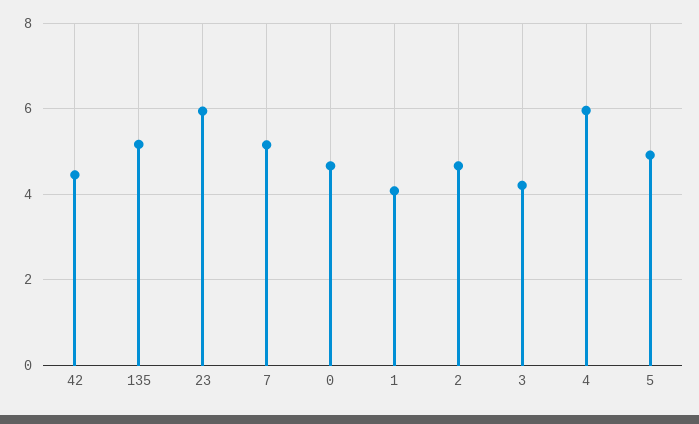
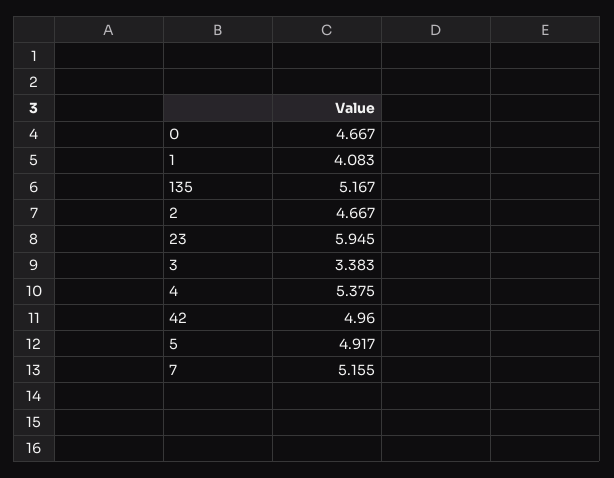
42: 4.4 -> 4.96
3: 4.2 -> 3.383
4: 6 -> 5.375

